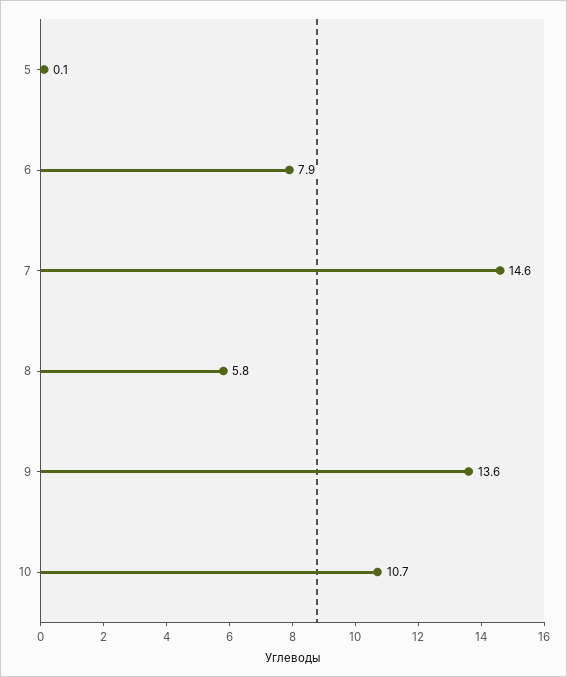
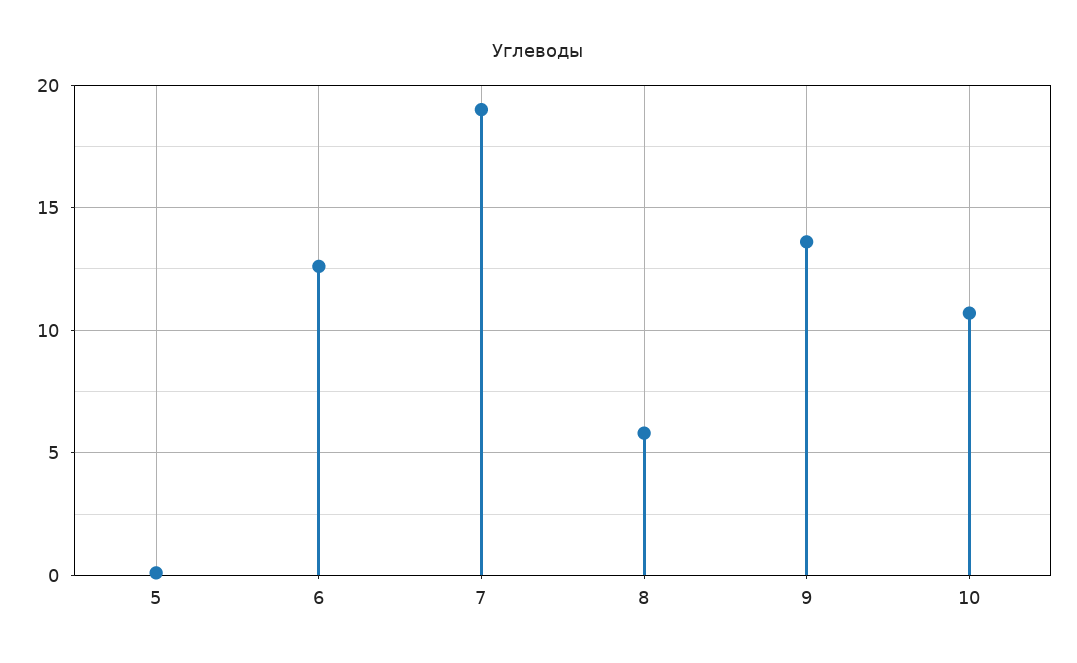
6: 7.9 -> 12.5
7: 14.6 -> 19

